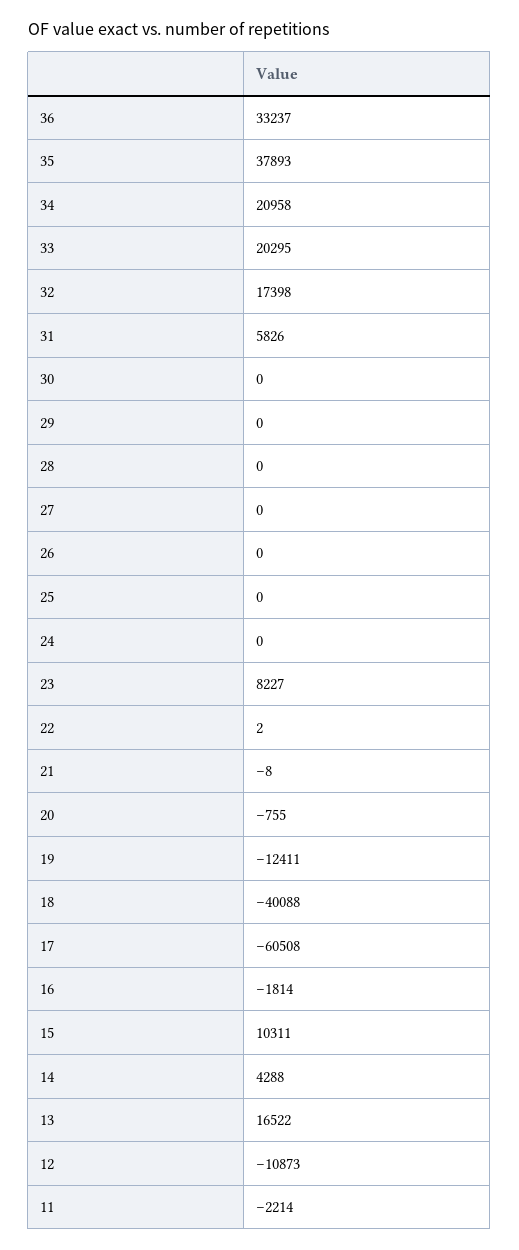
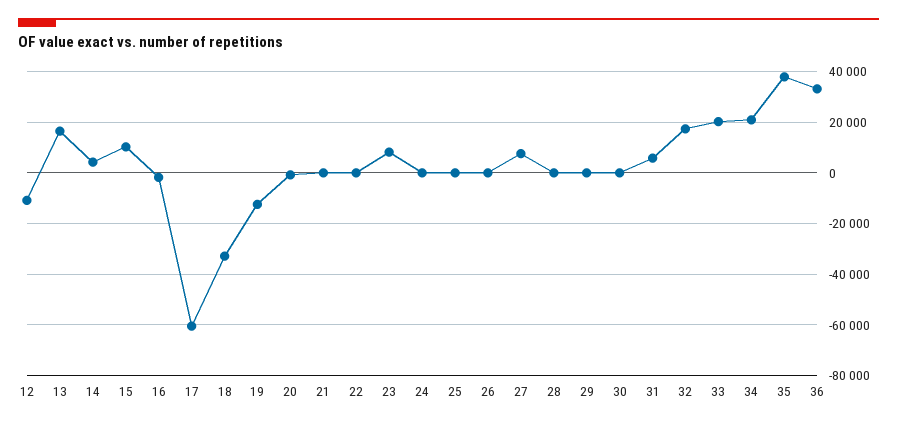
27: 0 -> 7500
18: -40088 -> -32500
11: -2214 -> none

